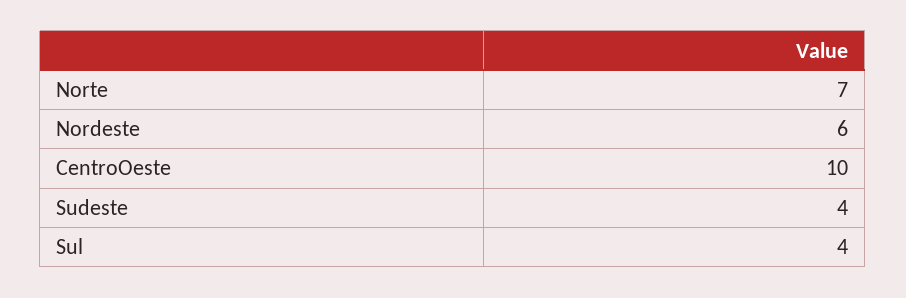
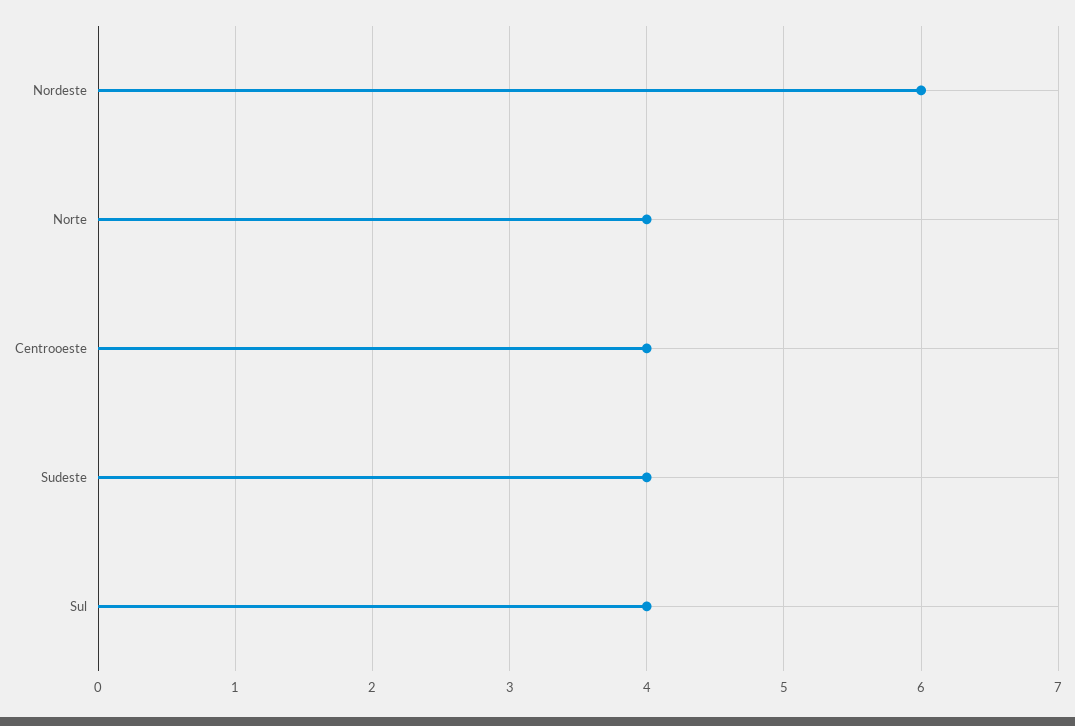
Norte: 7 -> 4
CentroOeste: 10 -> 4

